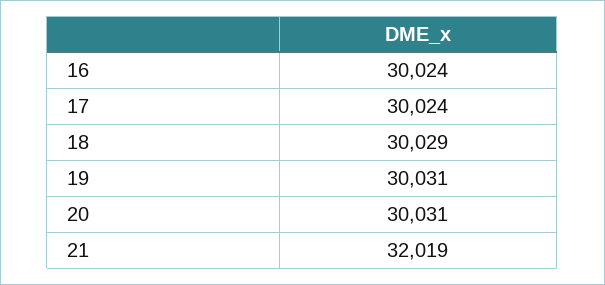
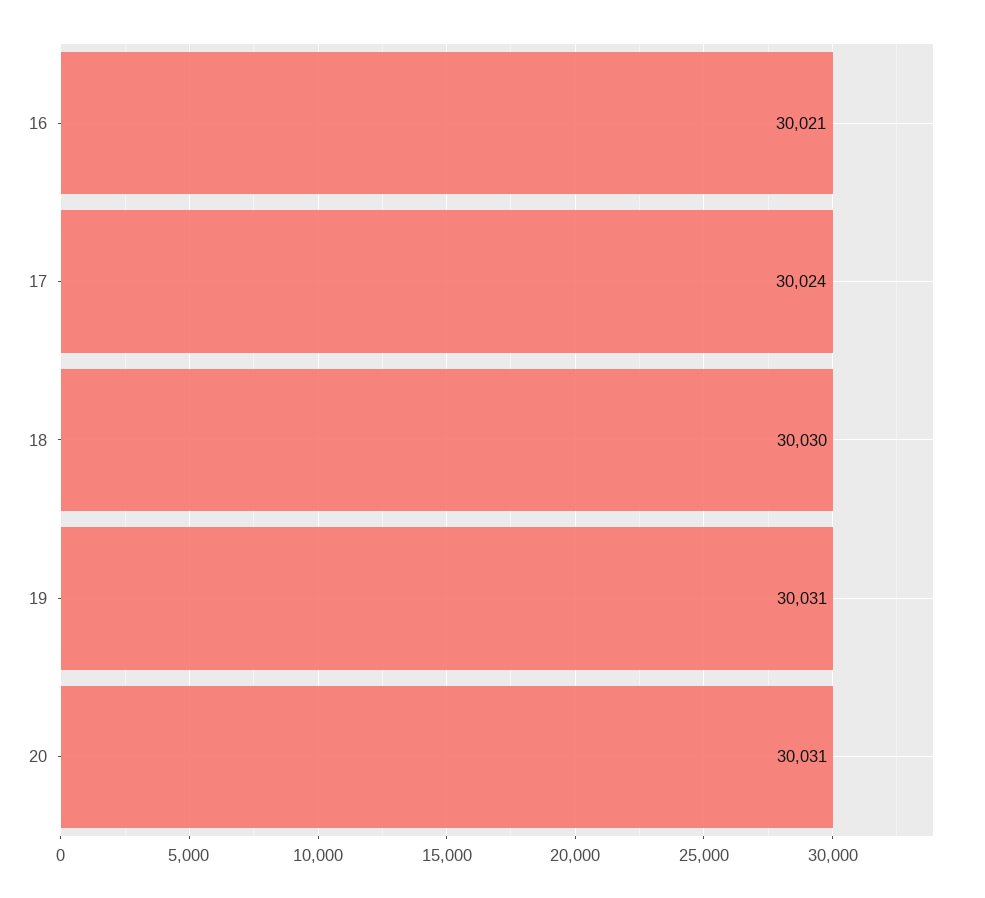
16: 30024 -> 30021
18: 30029 -> 30030
21: 32019 -> none

